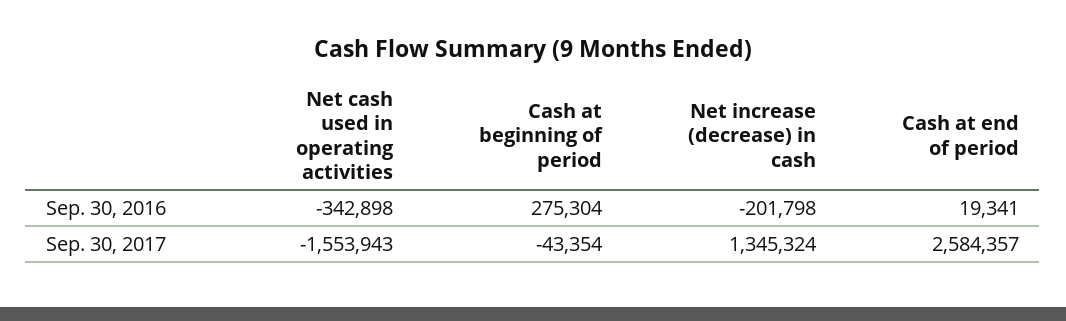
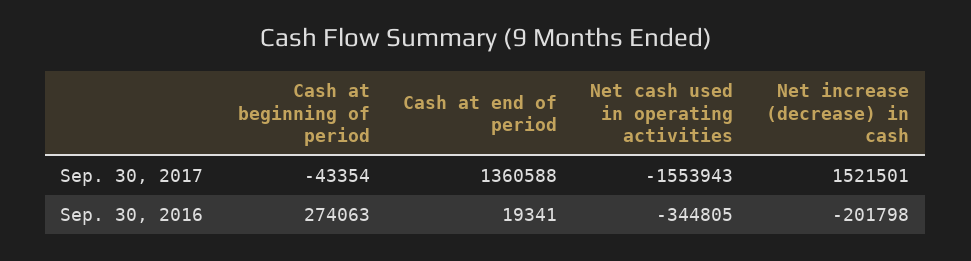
Net cash used in operating activities, Sep. 30, 2016: -342898 -> -344805
Cash at beginning of period, Sep. 30, 2016: 275304 -> 274063
Net increase (decrease) in cash, Sep. 30, 2017: 1345324 -> 1521501
Cash at end of period, Sep. 30, 2017: 2584357 -> 1360588

